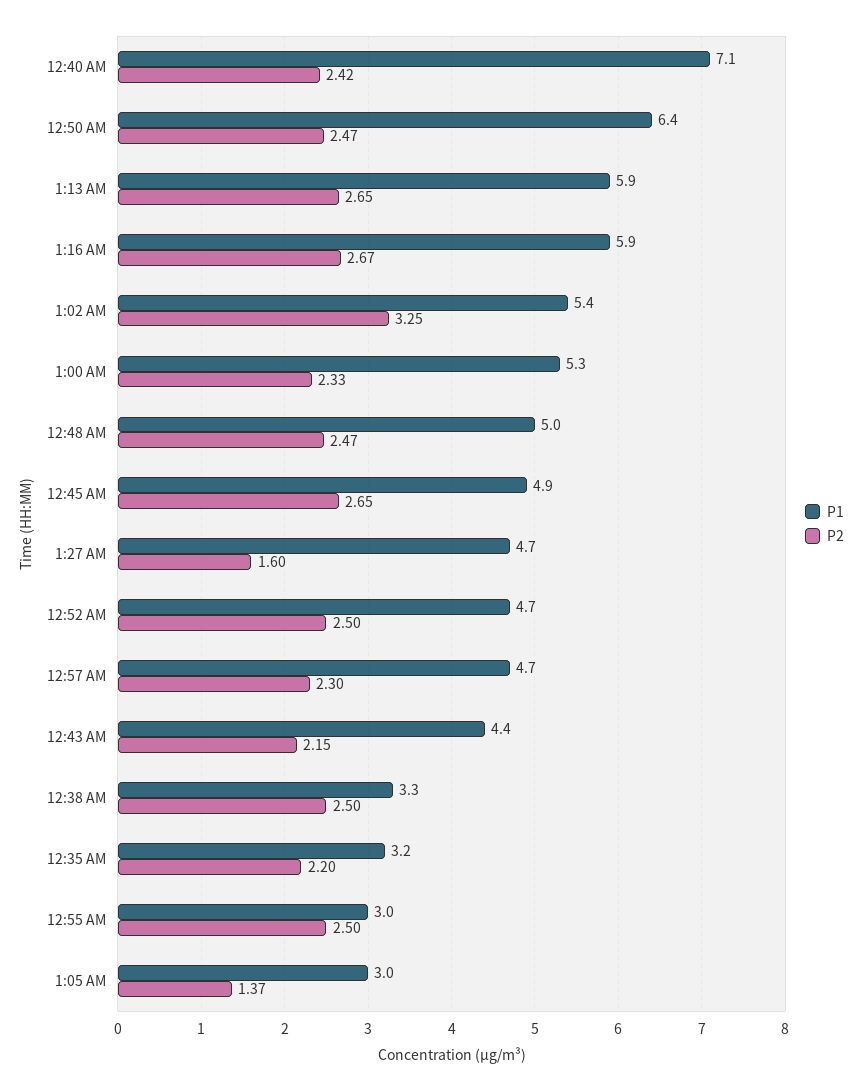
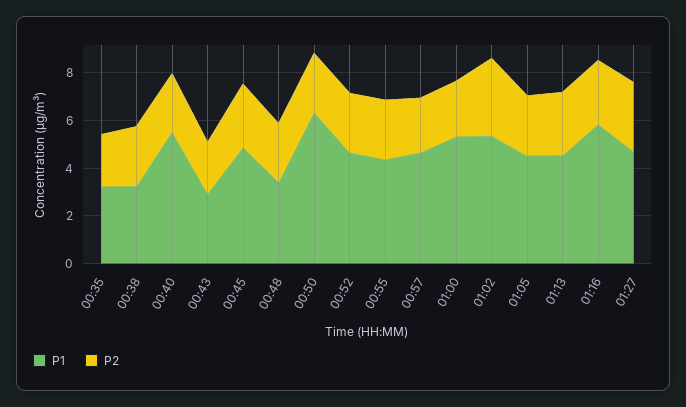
P1, 12:40 AM: 7.1 -> 5.5
P1, 1:13 AM: 5.9 -> 4.5
P1, 12:48 AM: 5 -> 3.5
P2, 1:27 AM: 1.6 -> 3
P1, 12:43 AM: 4.4 -> 3
P1, 12:55 AM: 3 -> 4.5
P1, 1:05 AM: 3 -> 4.5
P2, 1:05 AM: 1.37 -> 2.5

